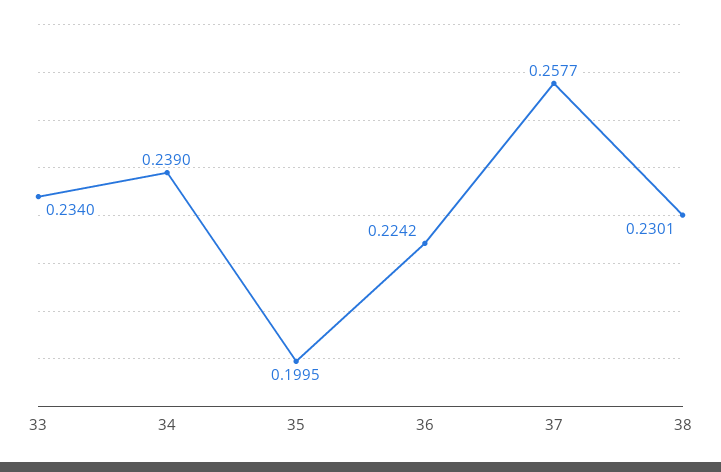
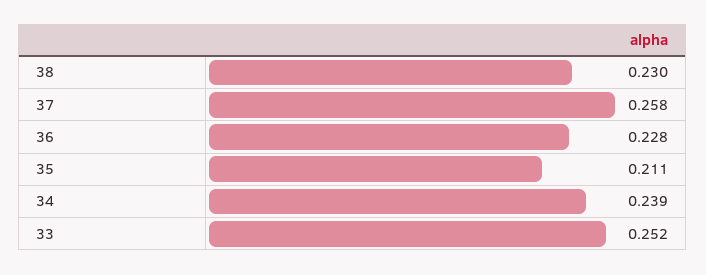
33: 0.234 -> 0.252
35: 0.1995 -> 0.211
36: 0.2242 -> 0.228

